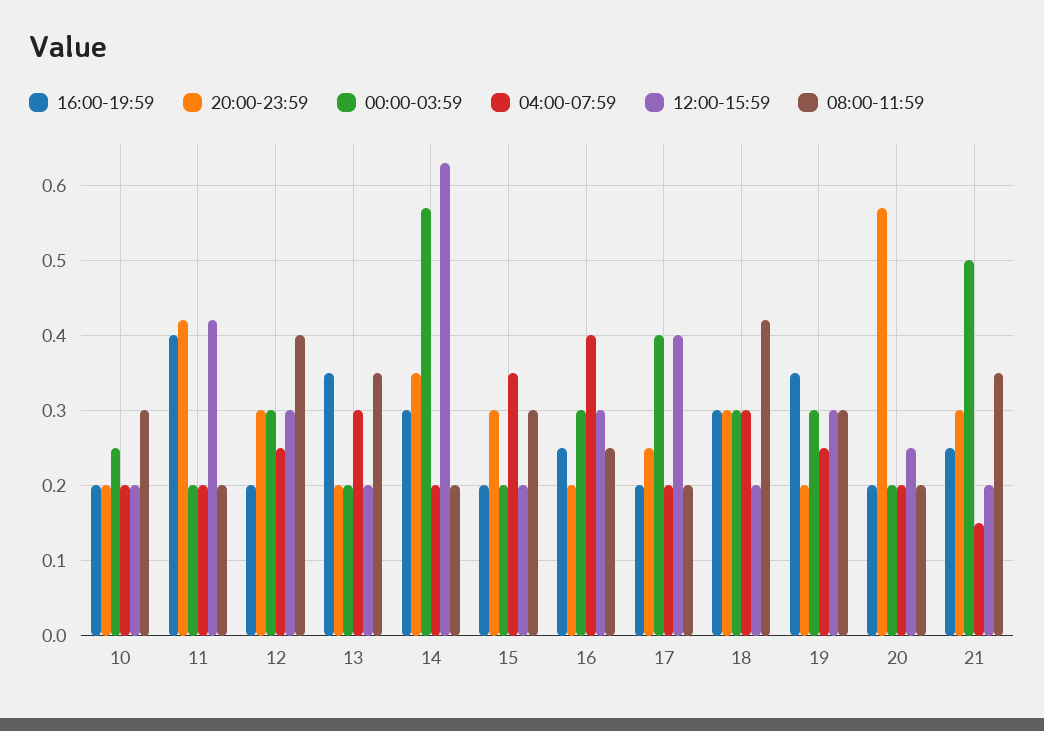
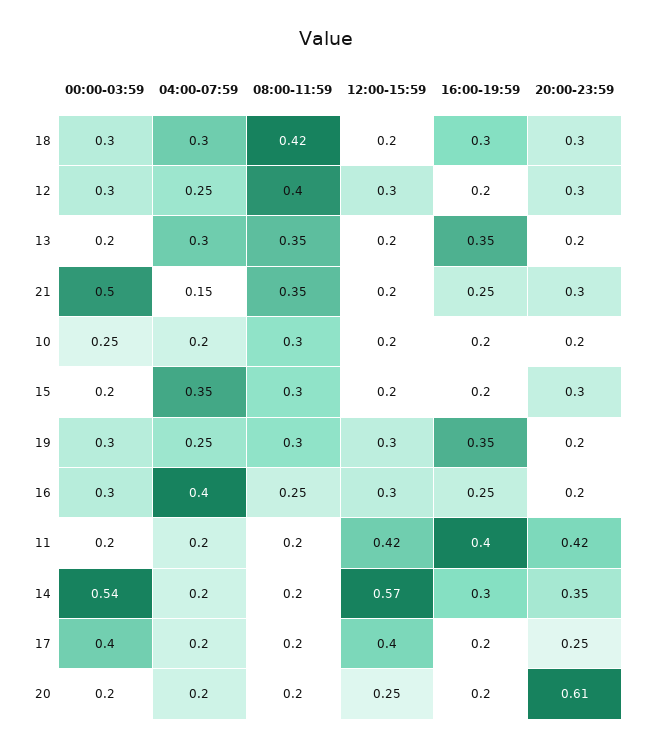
00:00-03:59, 14: 0.57 -> 0.54
12:00-15:59, 14: 0.63 -> 0.57
20:00-23:59, 20: 0.57 -> 0.61

